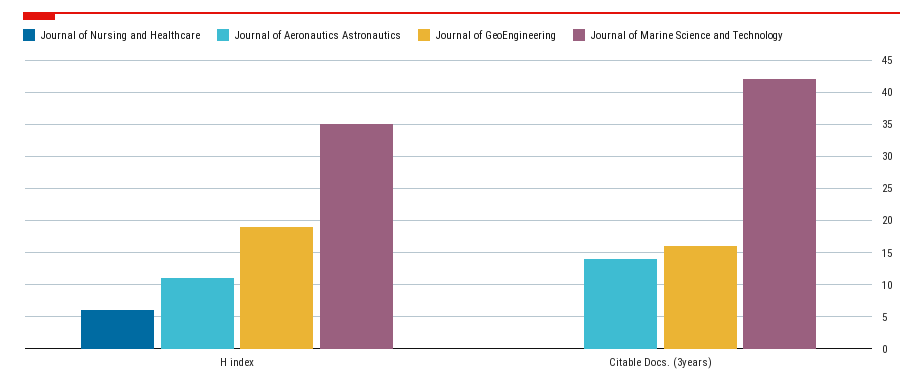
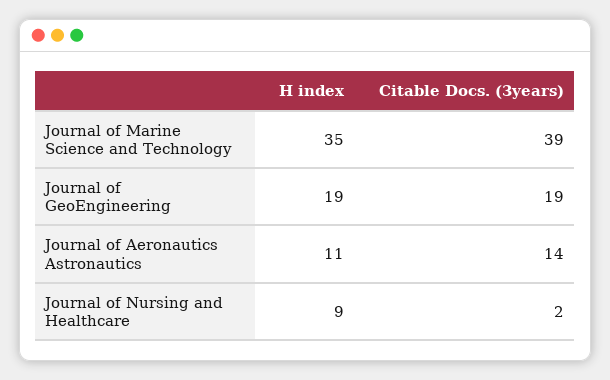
Journal of Nursing and Healthcare, H index: 6 -> 9
Journal of Nursing and Healthcare, Citable Docs. (3years): 0 -> 2
Journal of GeoEngineering, Citable Docs. (3years): 16 -> 19
Journal of Marine Science and Technology, Citable Docs. (3years): 42 -> 39

